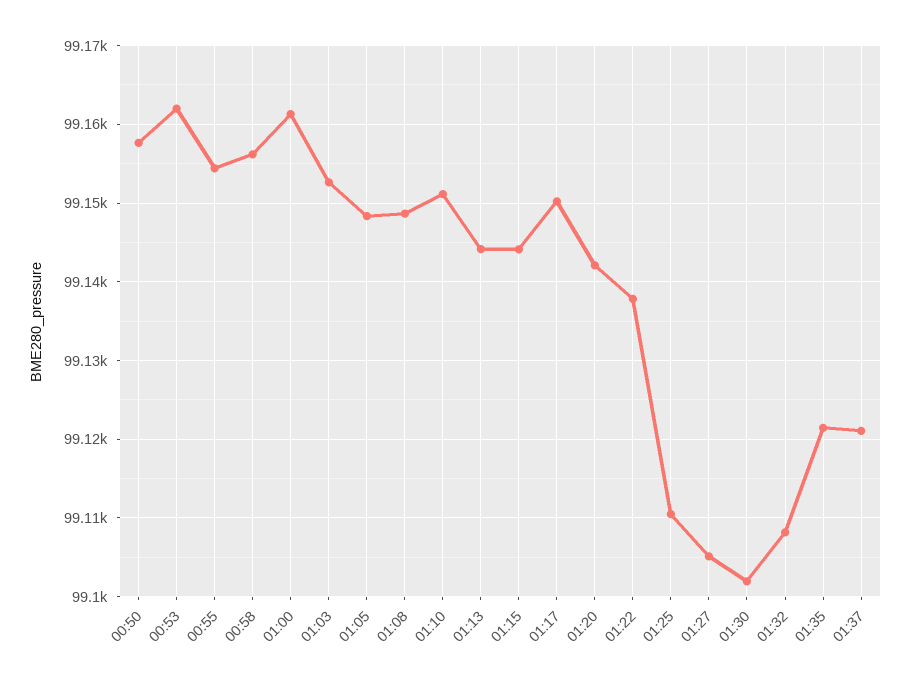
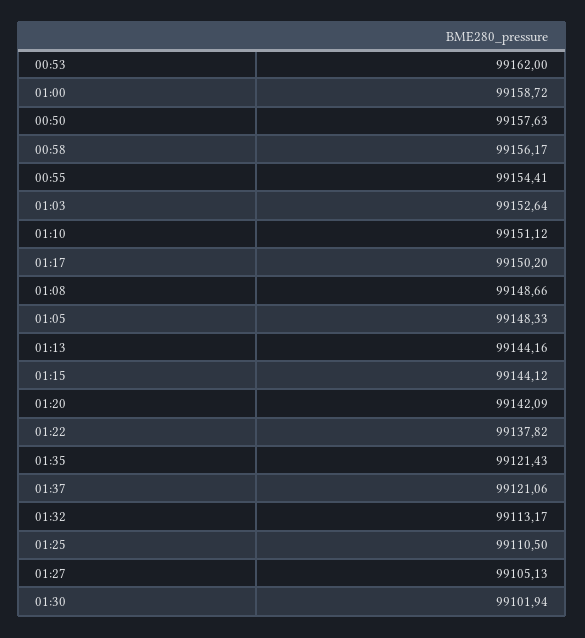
01:00: 99161 -> 99158.72
01:32: 99108 -> 99113.17

